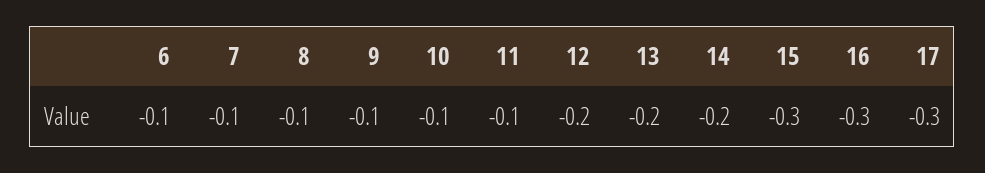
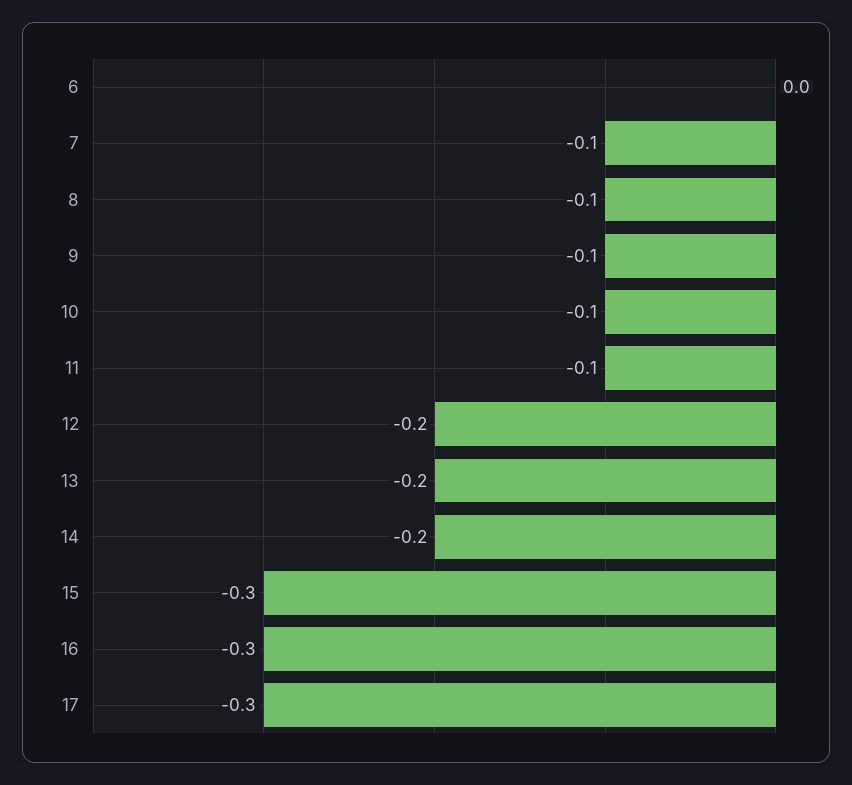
6: -0.1 -> 0

